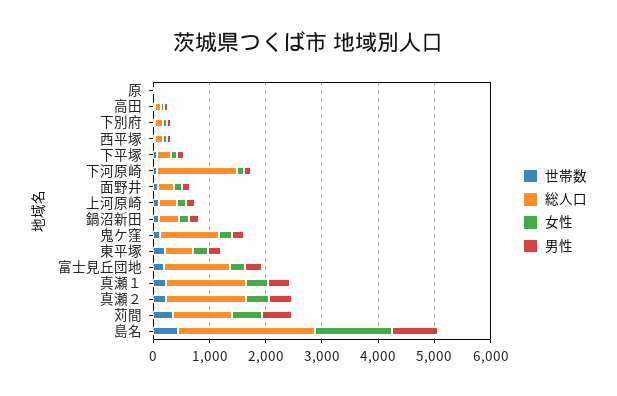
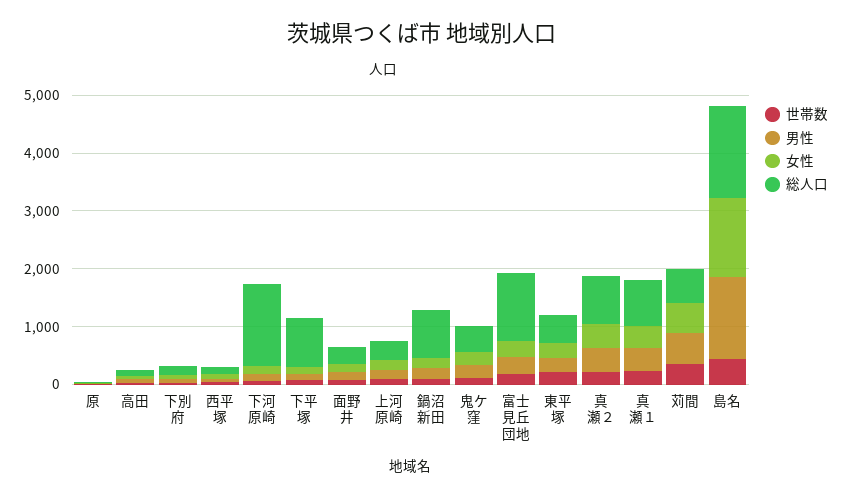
総人口, 下平塚: 200 -> 800
総人口, 鍋沼新田: 400 -> 800
総人口, 鬼ケ窪: 1000 -> 400
総人口, 真瀬１: 1400 -> 800
総人口, 真瀬２: 1400 -> 800
総人口, 苅間: 1000 -> 600
総人口, 島名: 2400 -> 1600
男性, 島名: 800 -> 1400

